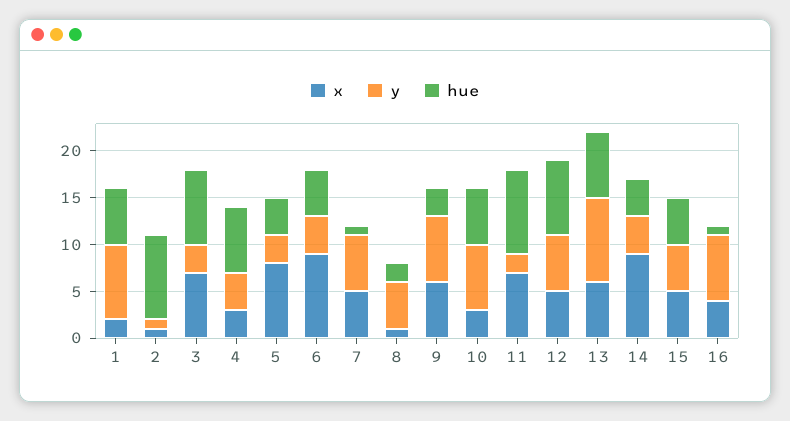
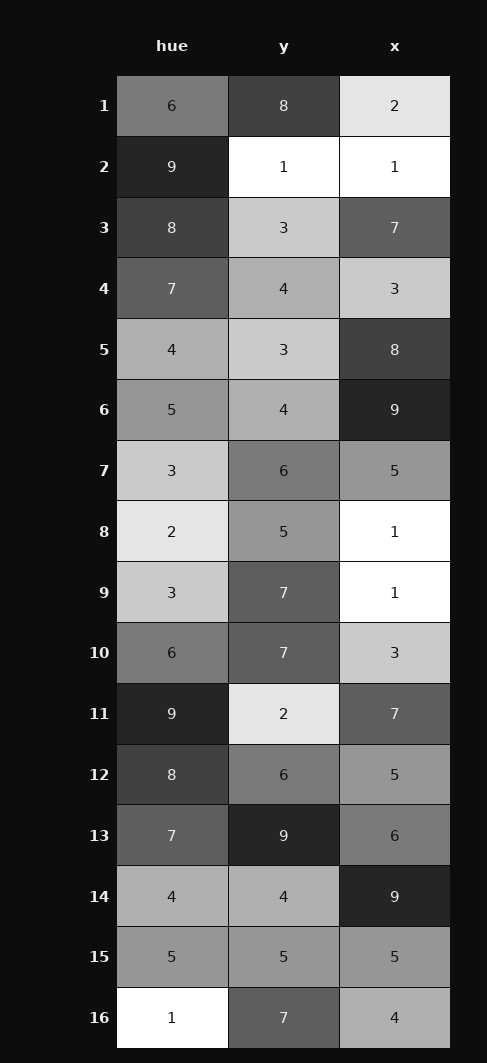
hue, 7: 1 -> 3
x, 9: 6 -> 1

